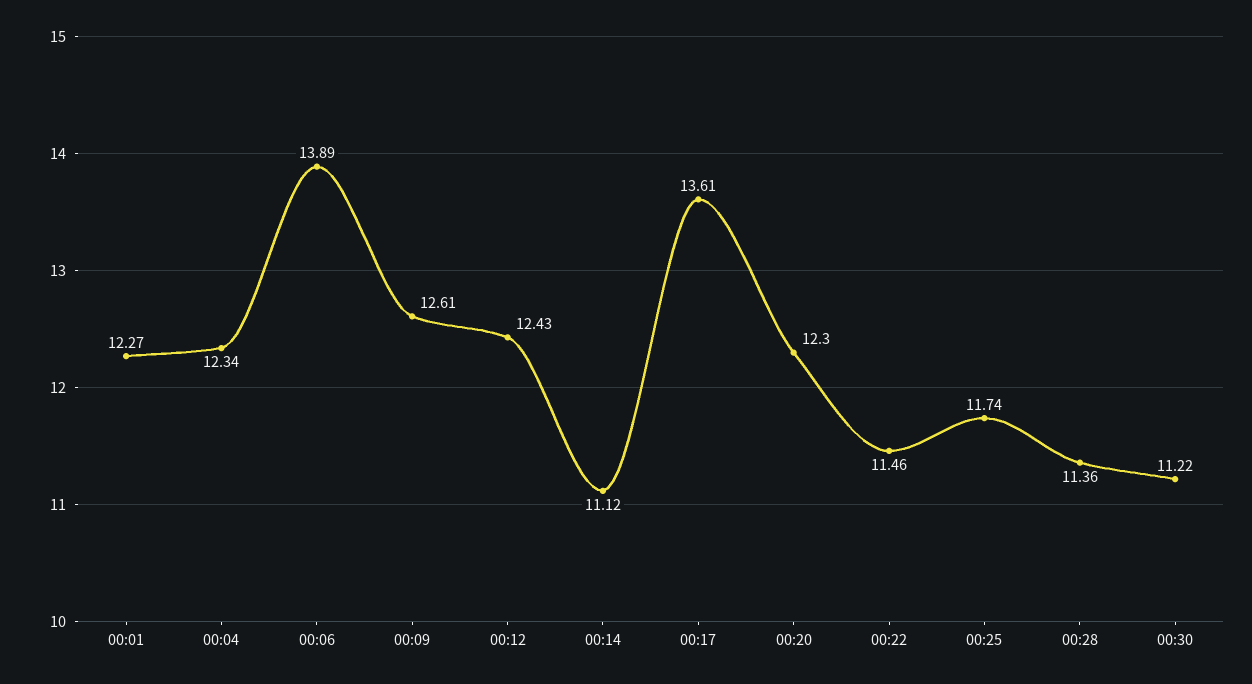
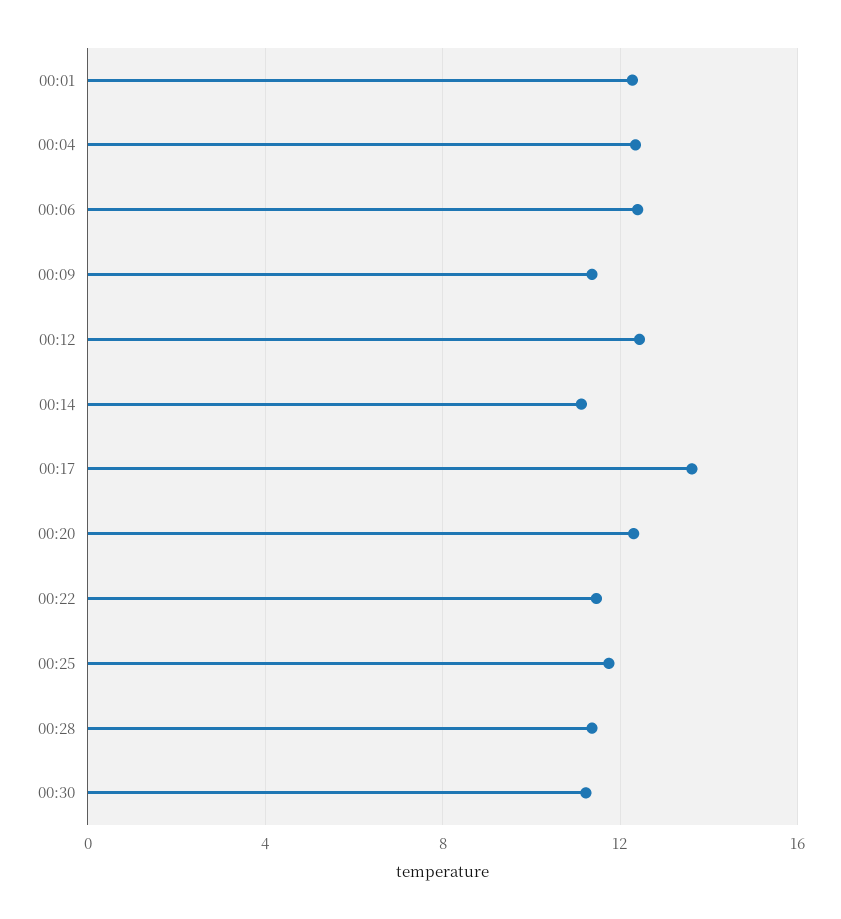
00:06: 13.89 -> 12.5
00:09: 12.61 -> 11.5

